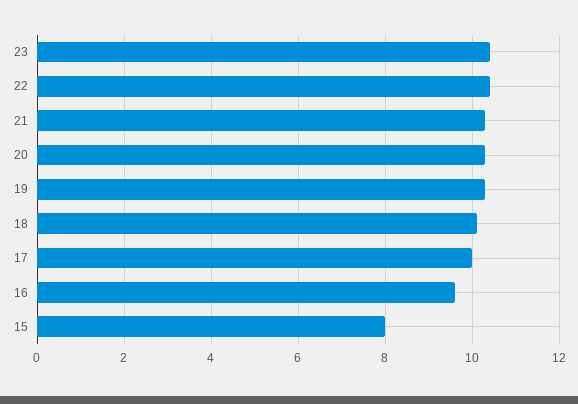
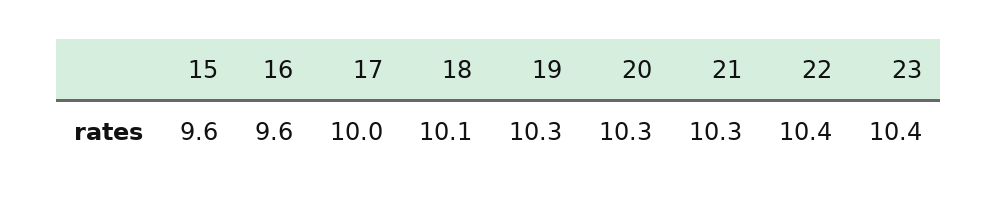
15: 8 -> 9.6

